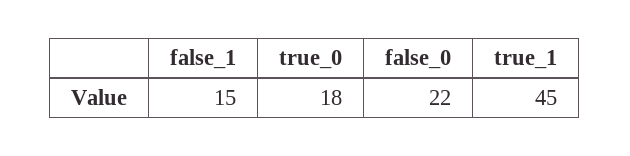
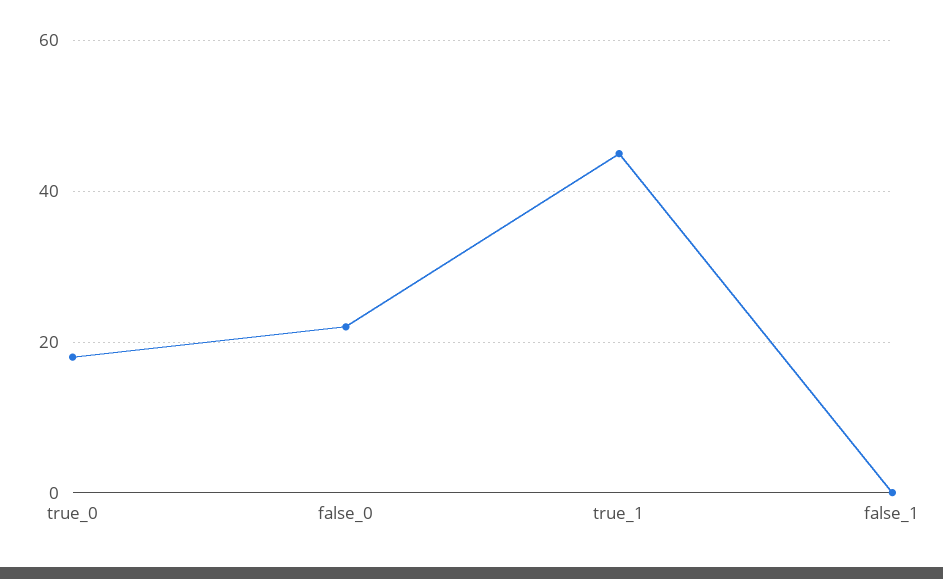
false_1: 15 -> 0

